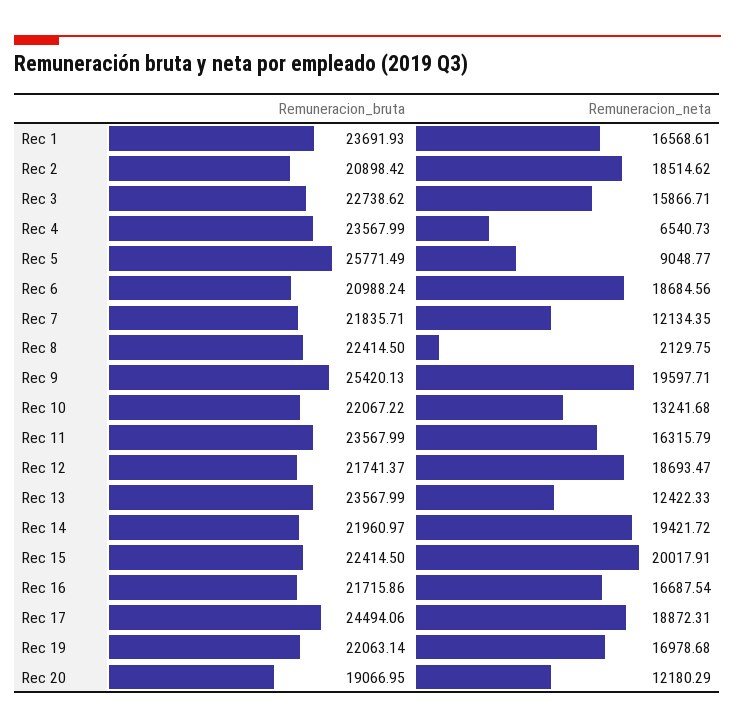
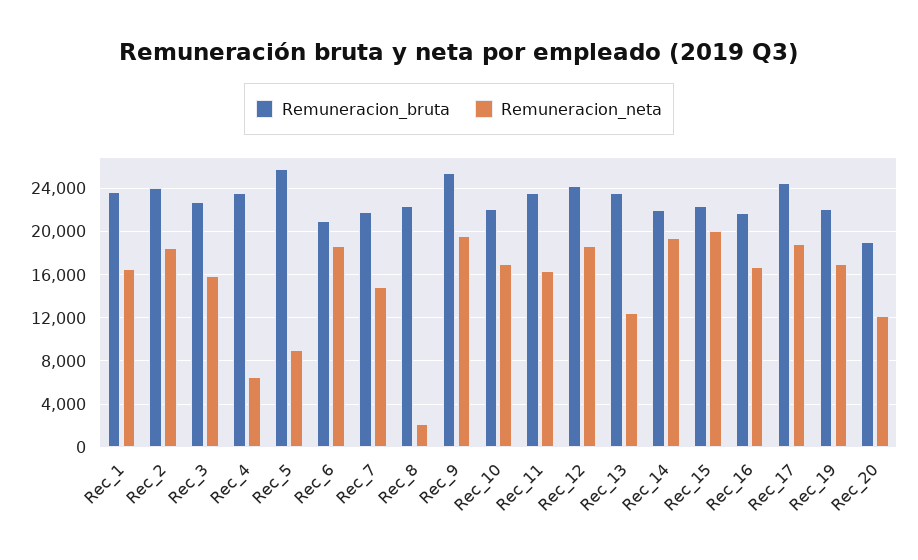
Remuneracion_bruta, Rec 2: 20898.42 -> 24000
Remuneracion_neta, Rec 7: 12134.35 -> 15000
Remuneracion_neta, Rec 10: 13241.68 -> 17000
Remuneracion_bruta, Rec 12: 21741.37 -> 24000

